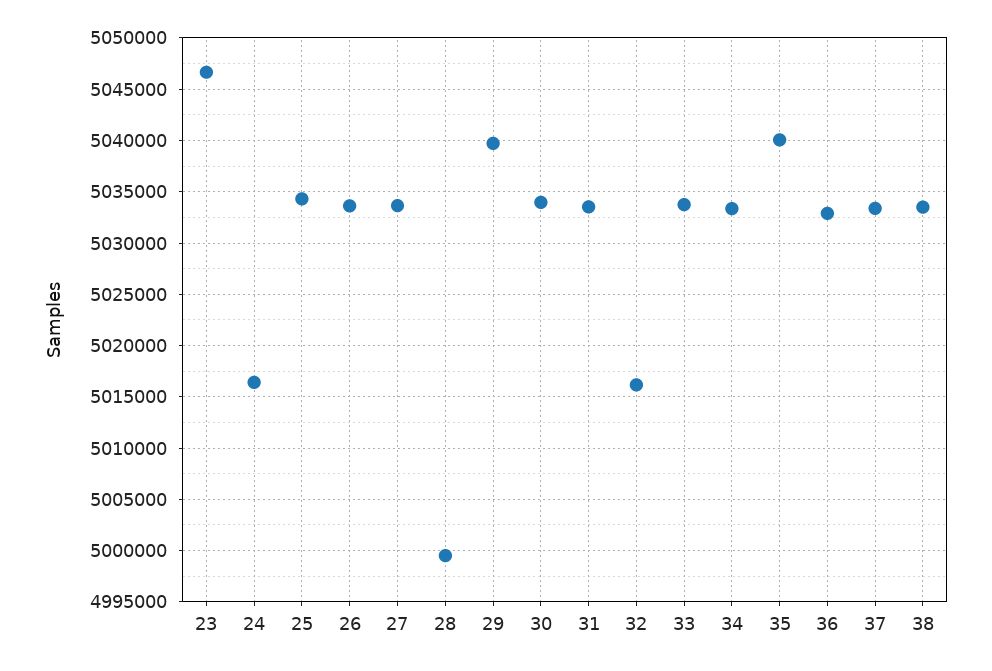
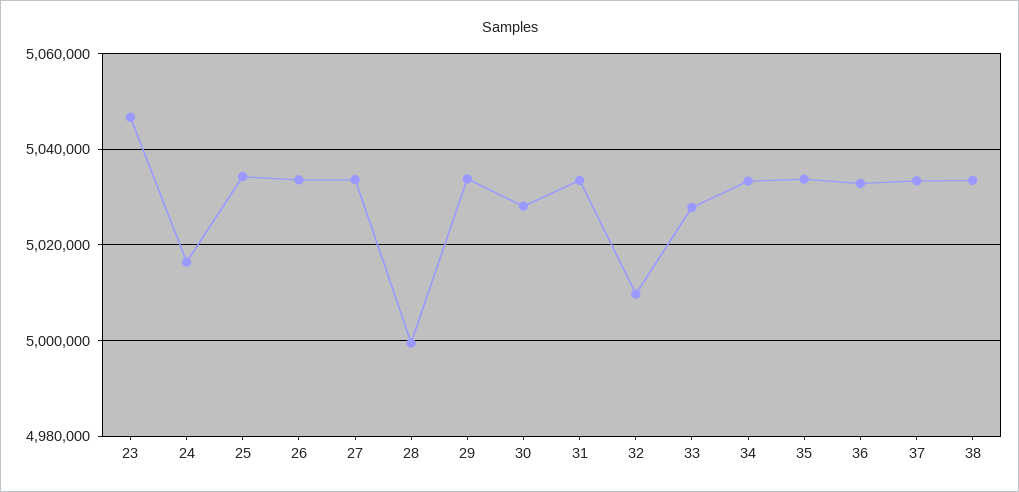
29: 5040000 -> 5034000
30: 5034000 -> 5028000
32: 5016000 -> 5010000
33: 5034000 -> 5028000
35: 5040000 -> 5034000

